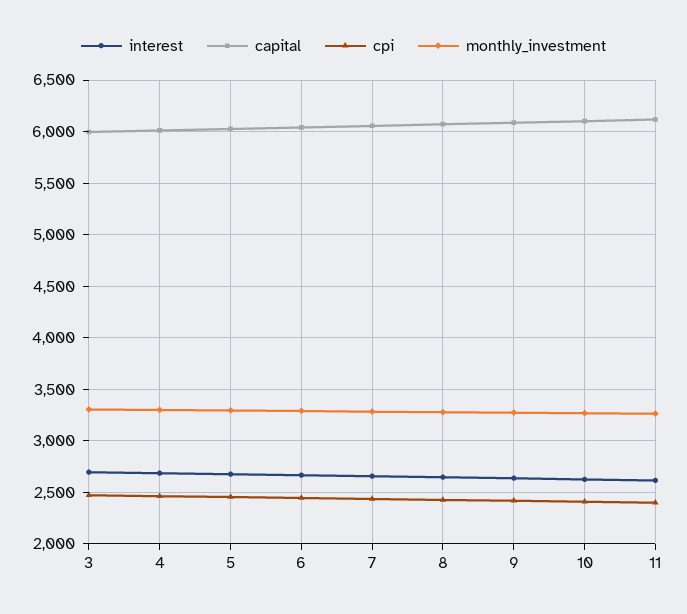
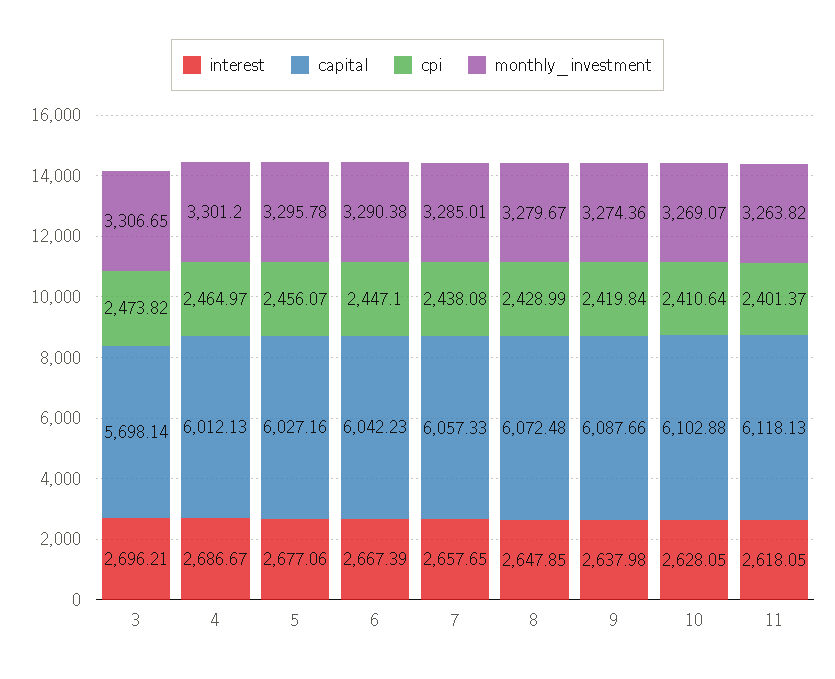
capital, 3: 6000 -> 5698.14

